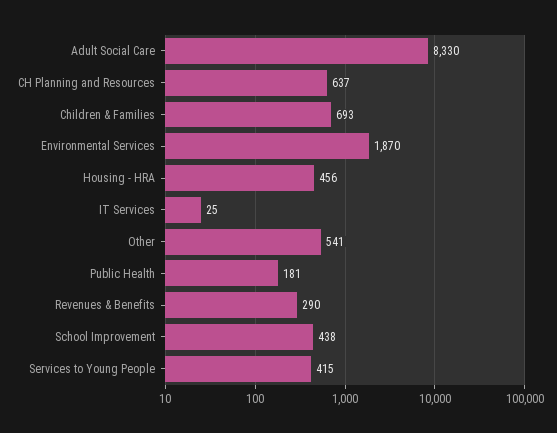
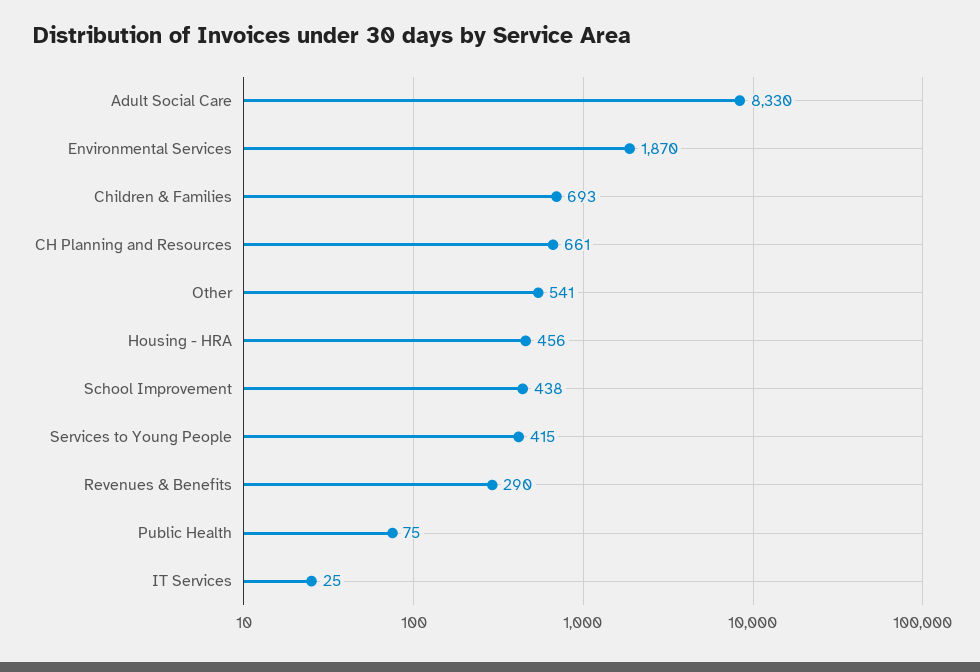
CH Planning and Resources: 637 -> 661
Public Health: 181 -> 75

